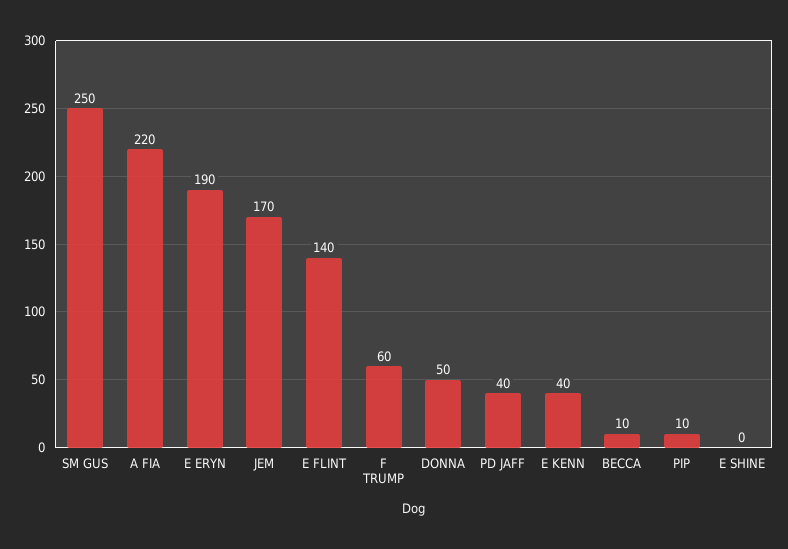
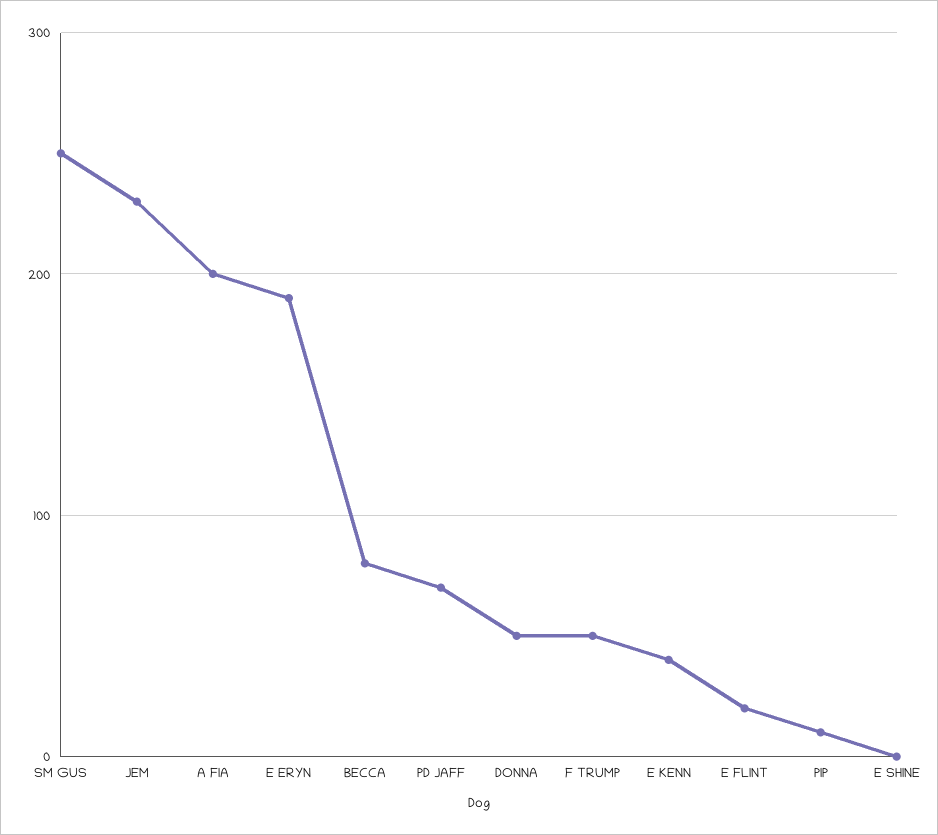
A FIA: 220 -> 200
JEM: 170 -> 230
E FLINT: 140 -> 20
F TRUMP: 60 -> 50
PD JAFF: 40 -> 70
BECCA: 10 -> 80

